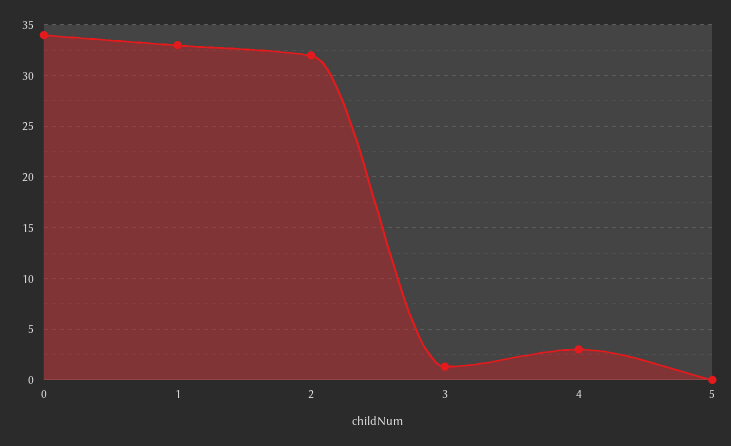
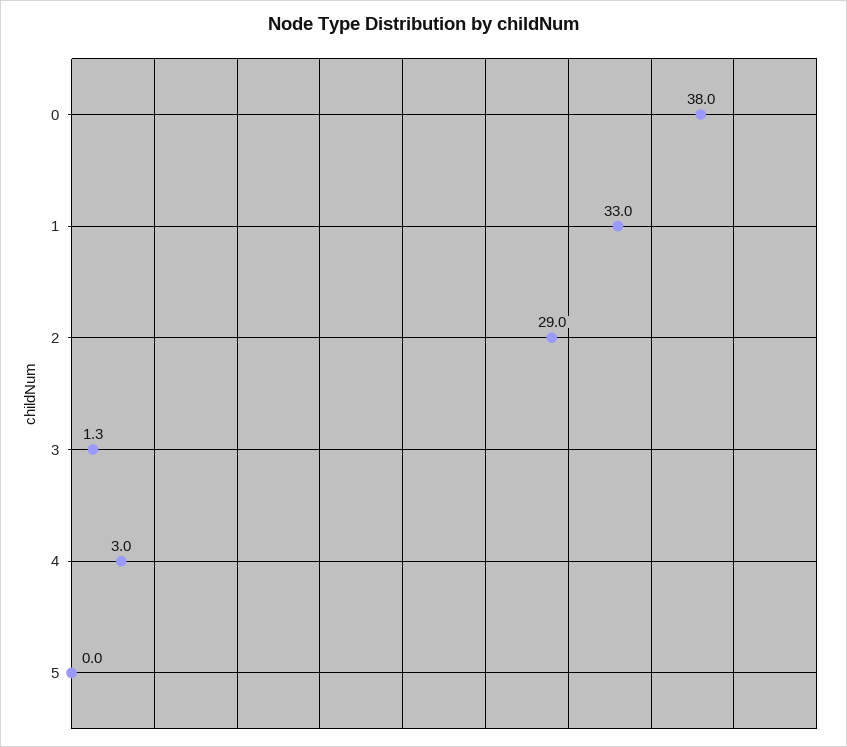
0: 34 -> 38
2: 32 -> 29

